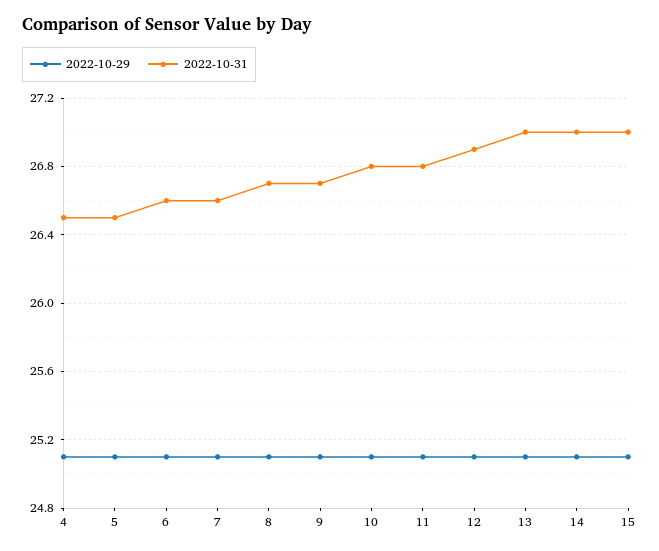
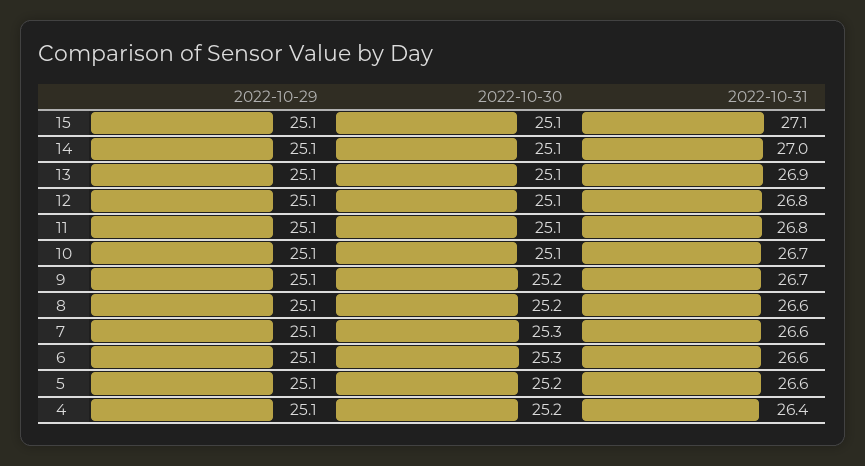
2022-10-31, 4: 26.5 -> 26.4
2022-10-31, 5: 26.5 -> 26.6
2022-10-31, 8: 26.7 -> 26.6
2022-10-31, 10: 26.8 -> 26.7
2022-10-31, 12: 26.9 -> 26.8
2022-10-31, 13: 27 -> 26.9
2022-10-31, 15: 27 -> 27.1
2022-10-30, 15: none -> 25.1
2022-10-30, 14: none -> 25.1
2022-10-30, 13: none -> 25.1
2022-10-30, 12: none -> 25.1
2022-10-30, 11: none -> 25.1
2022-10-30, 10: none -> 25.1
2022-10-30, 9: none -> 25.2
2022-10-30, 8: none -> 25.2
2022-10-30, 7: none -> 25.3
2022-10-30, 6: none -> 25.3
2022-10-30, 5: none -> 25.2
2022-10-30, 4: none -> 25.2

